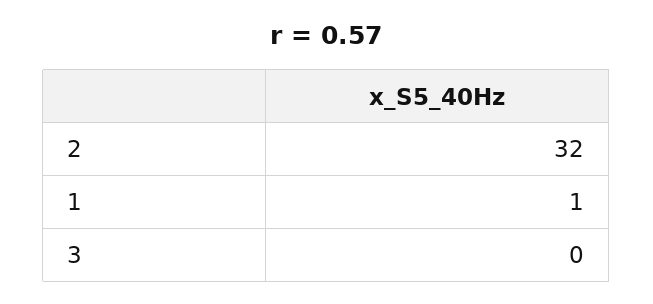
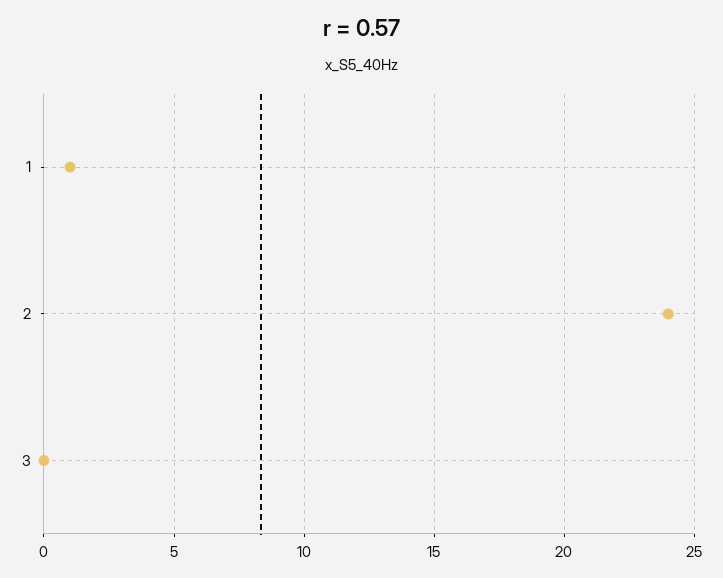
2: 32 -> 24

